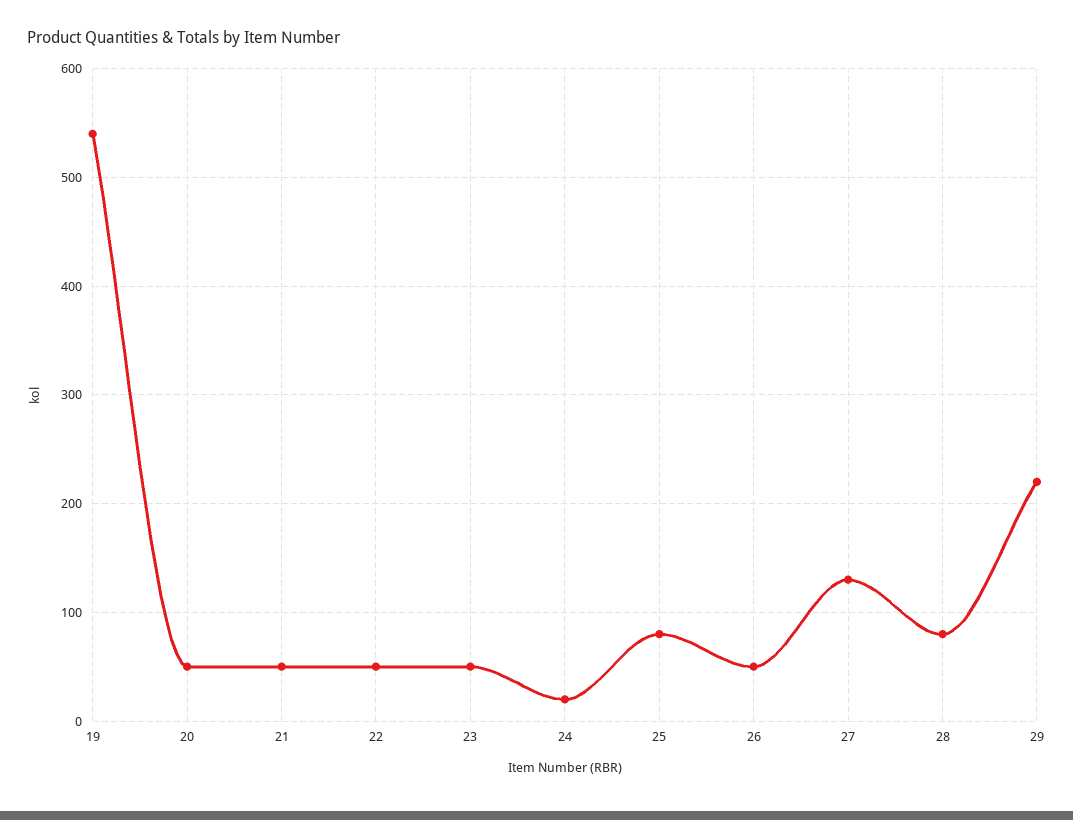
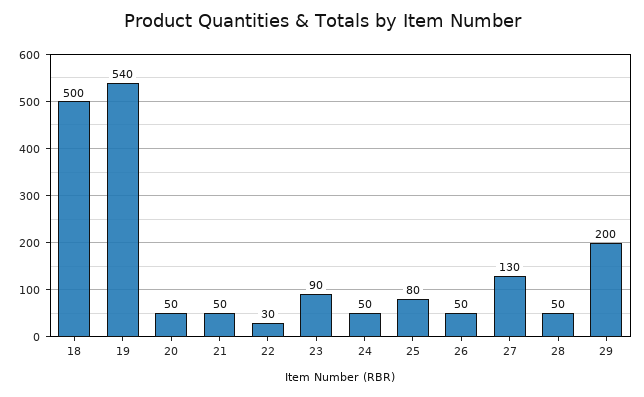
22: 50 -> 30
23: 50 -> 90
24: 20 -> 50
28: 80 -> 50
29: 220 -> 200
18: none -> 500

